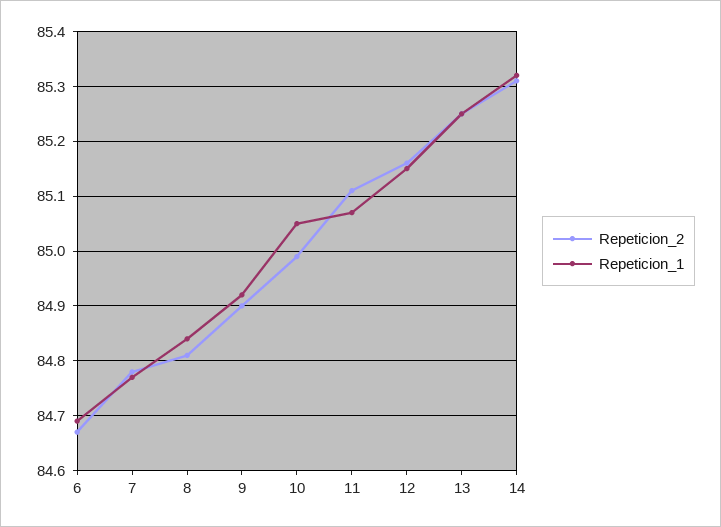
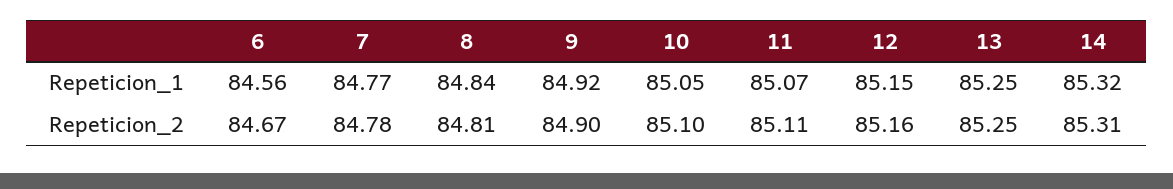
Repeticion_1, 6: 84.7 -> 84.56
Repeticion_2, 10: 85 -> 85.1

